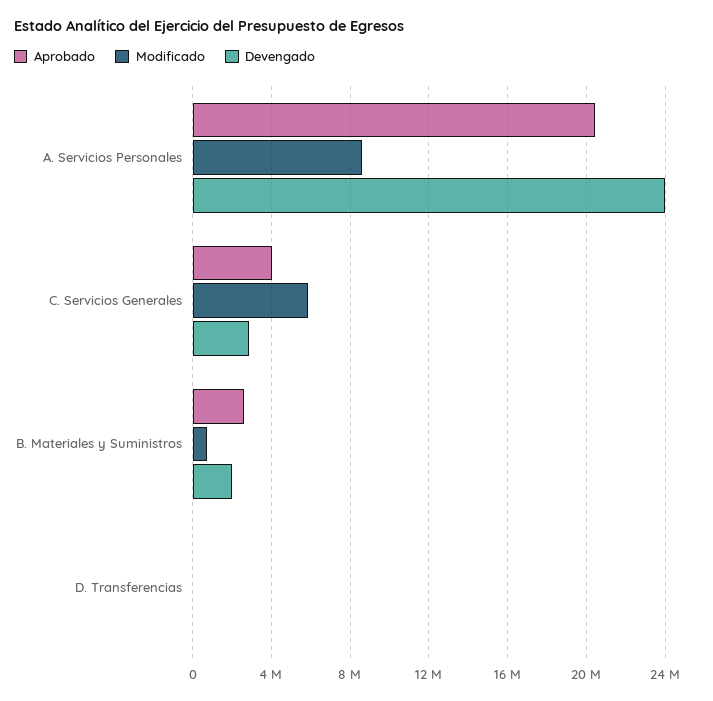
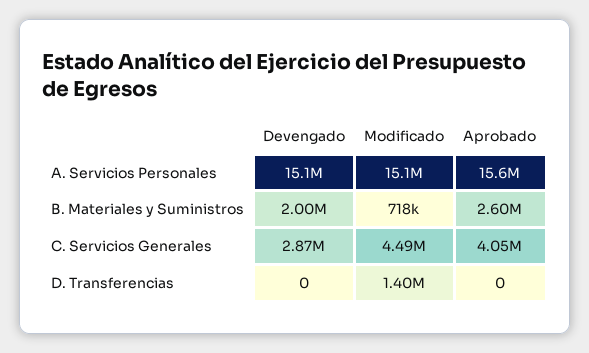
Aprobado, A. Servicios Personales: 20500000 -> 15600000
Modificado, A. Servicios Personales: 8500000 -> 15100000
Devengado, A. Servicios Personales: 24000000 -> 15100000
Modificado, C. Servicios Generales: 6000000 -> 4490000
Modificado, D. Transferencias: 0 -> 1400000

